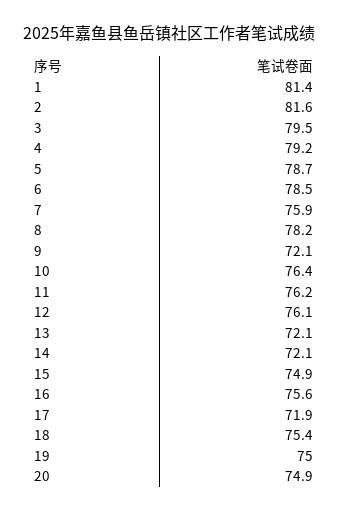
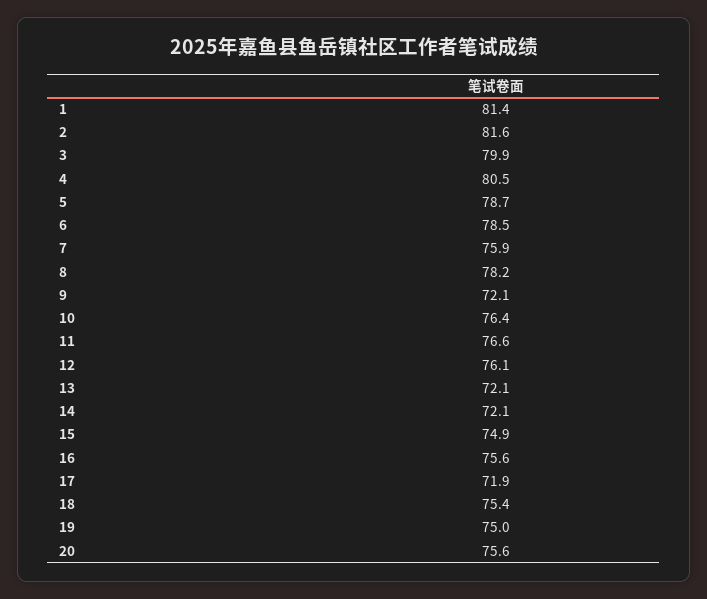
3: 79.5 -> 79.9
4: 79.2 -> 80.5
11: 76.2 -> 76.6
20: 74.9 -> 75.6

